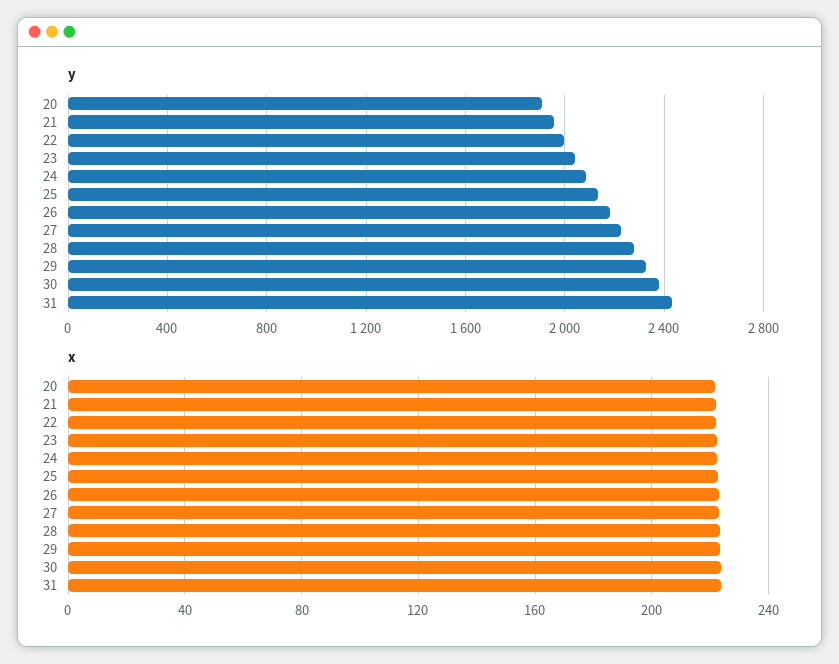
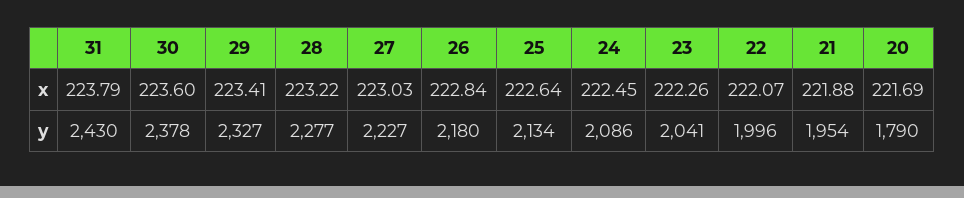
y, 20: 1900 -> 1790

